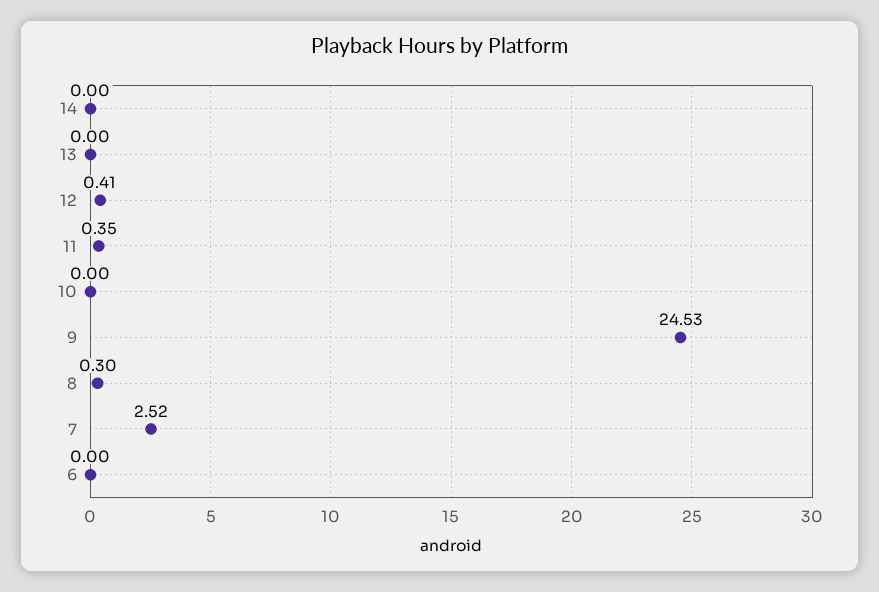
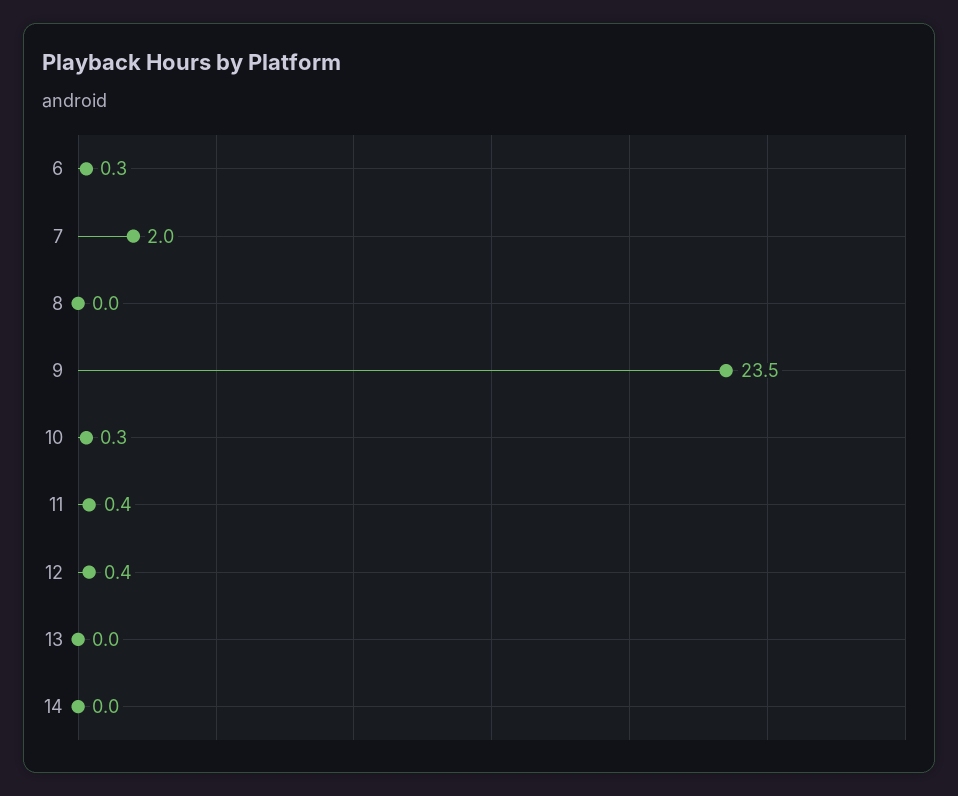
10: 0 -> 0.3
9: 24.53 -> 23.5
8: 0.3 -> 0
7: 2.52 -> 2
6: 0 -> 0.3

